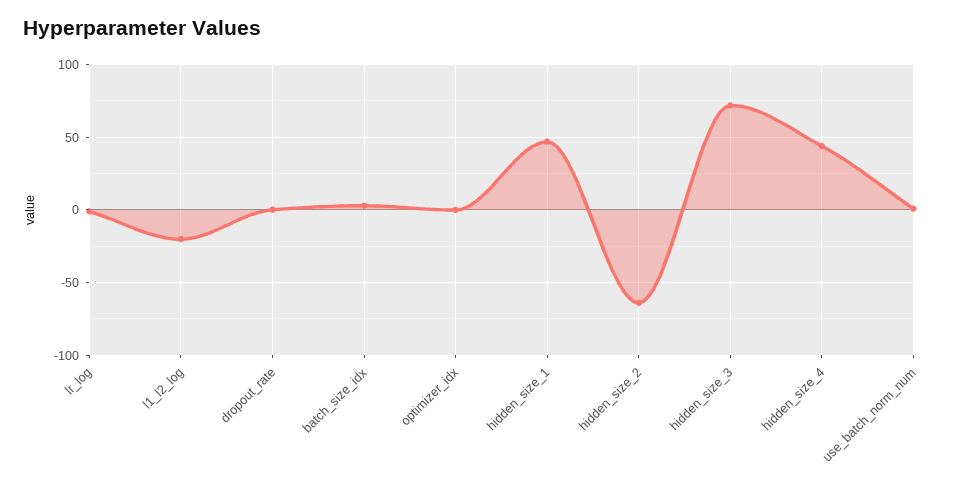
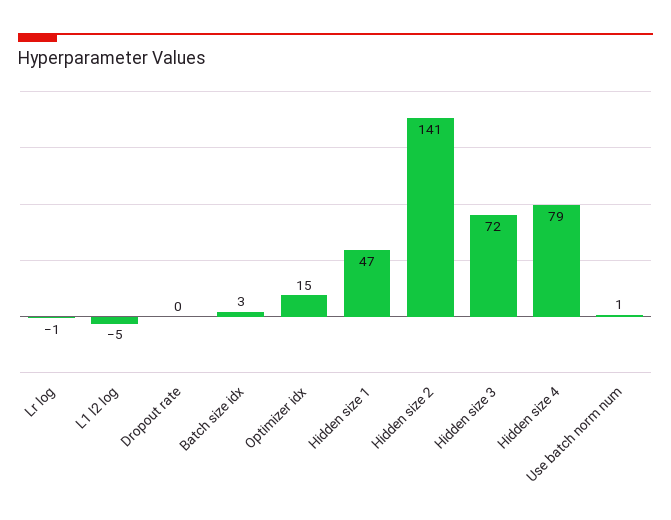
l1_l2_log: -20 -> -5
optimizer_idx: 0 -> 15
hidden_size_2: -65 -> 141
hidden_size_4: 45 -> 79

